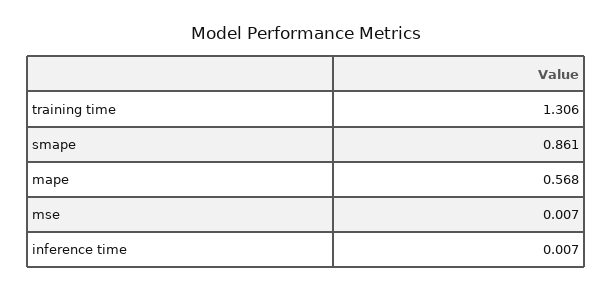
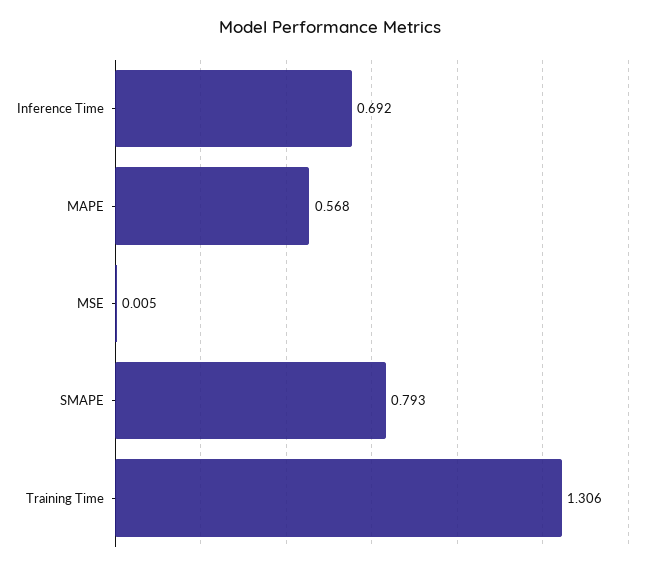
smape: 0.861 -> 0.793
mse: 0.007 -> 0.005
inference time: 0.007 -> 0.692

